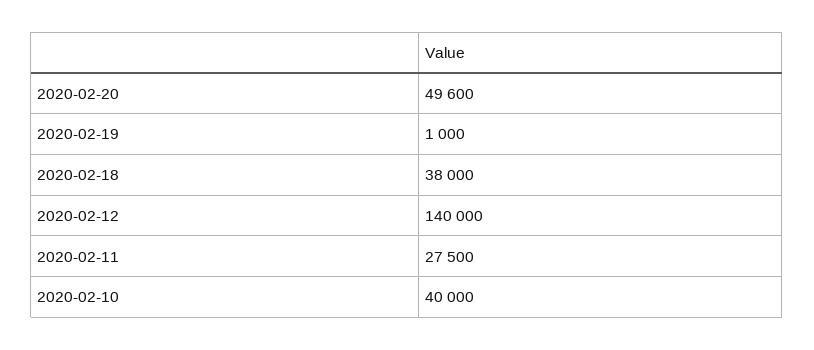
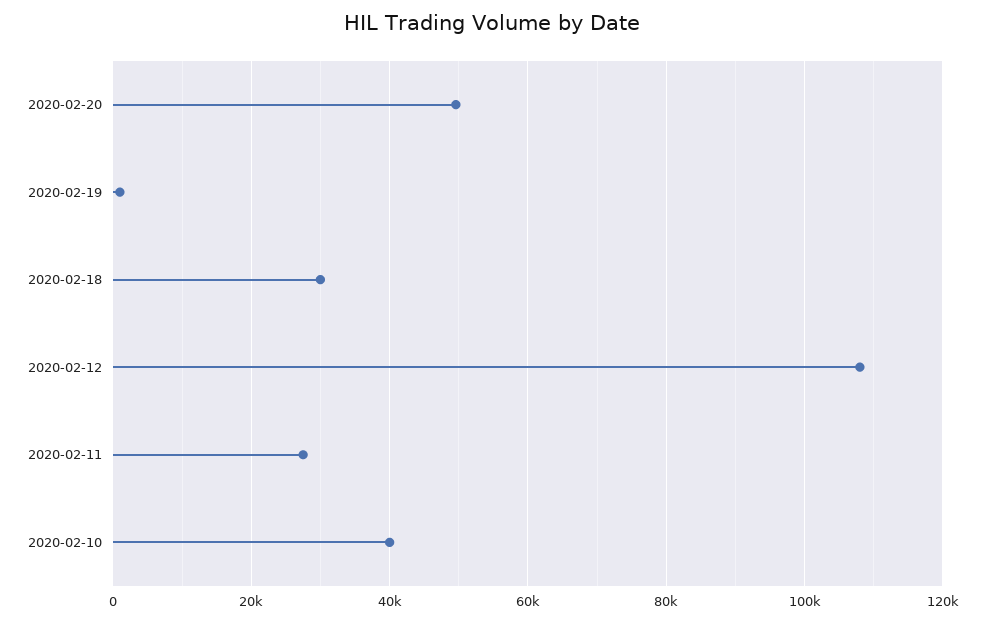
2020-02-18: 38000 -> 30000
2020-02-12: 140000 -> 108000

